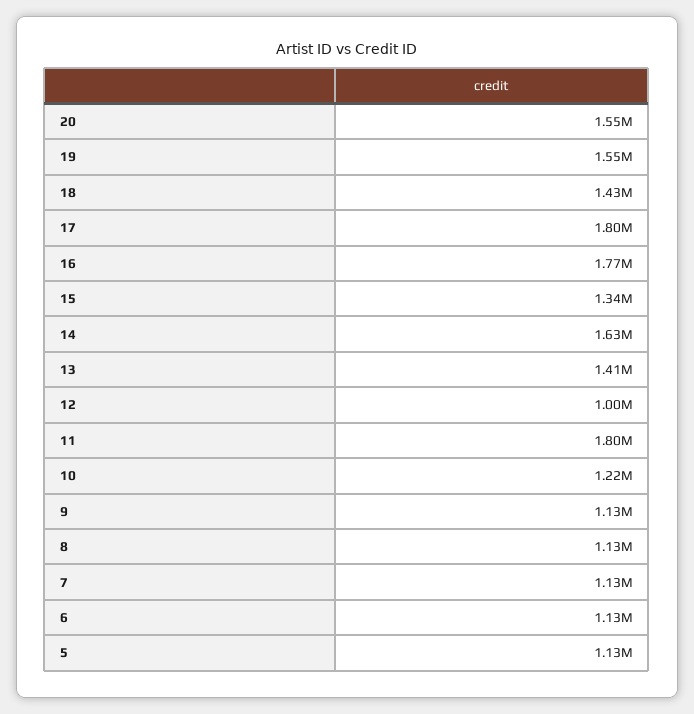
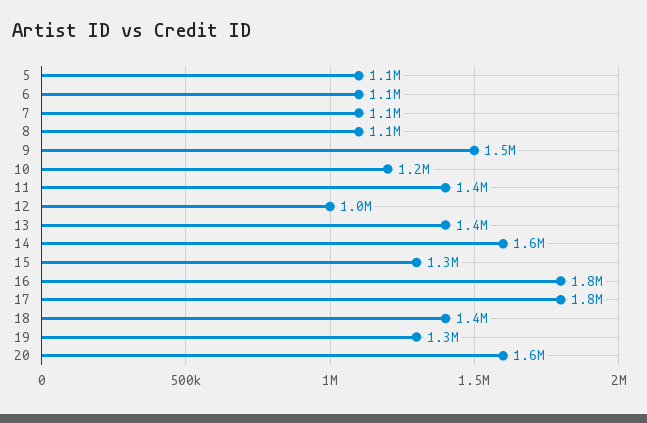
19: 1550000 -> 1300000
11: 1800000 -> 1400000
9: 1130000 -> 1500000

